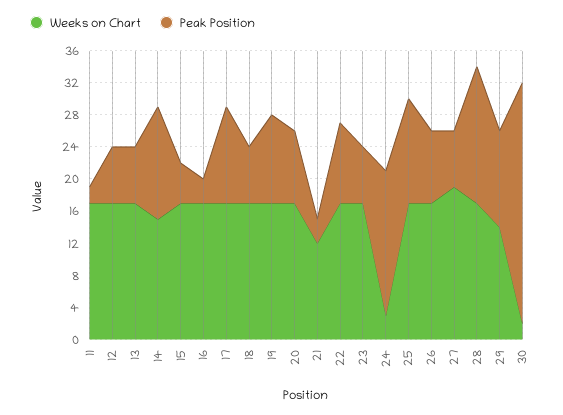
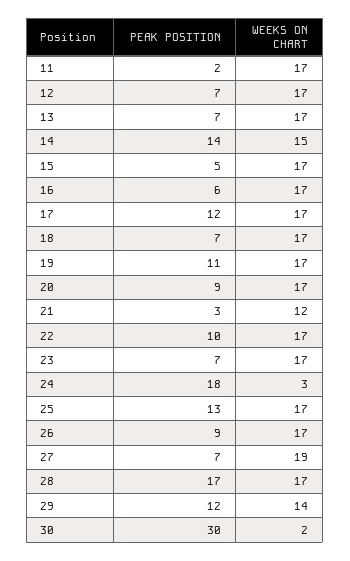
Peak Position, 16: 3 -> 6

